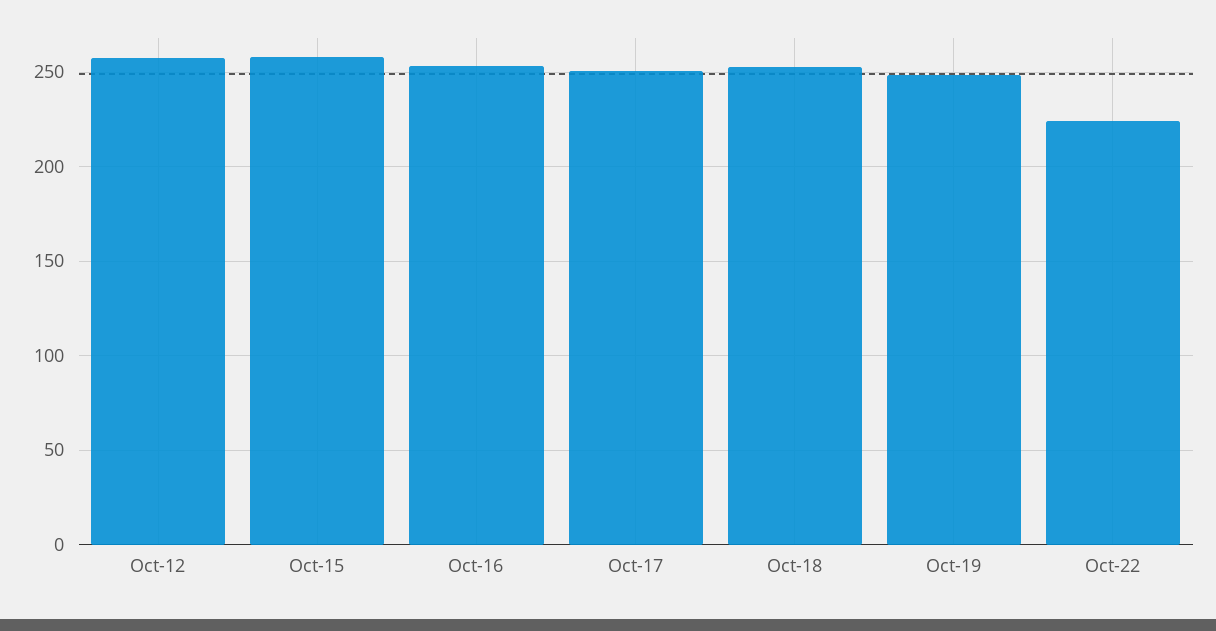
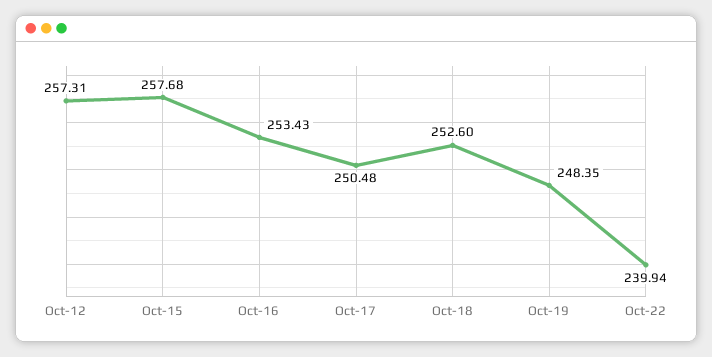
Oct-22: 225 -> 239.94

